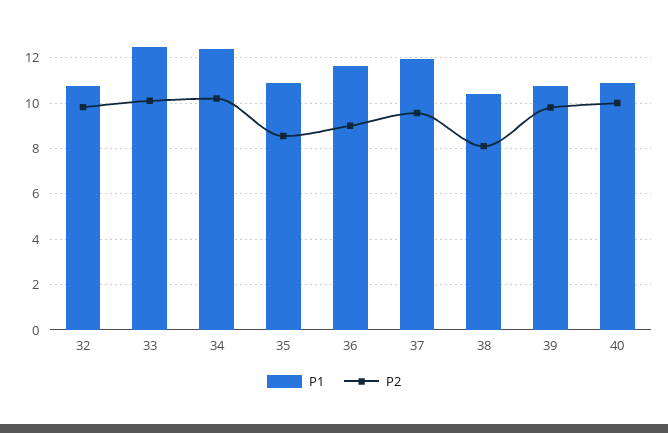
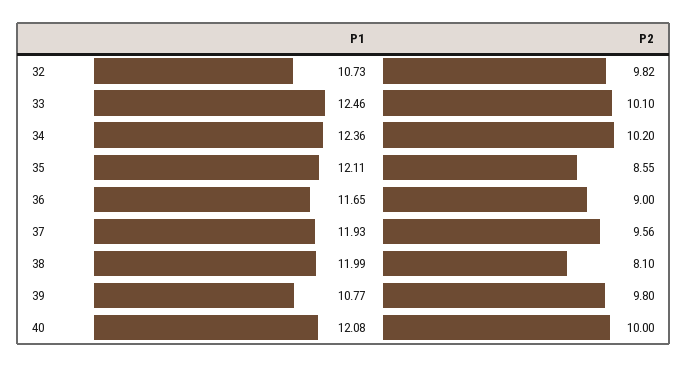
P1, 35: 11 -> 12.11
P1, 38: 10.5 -> 11.99
P1, 40: 11 -> 12.08

